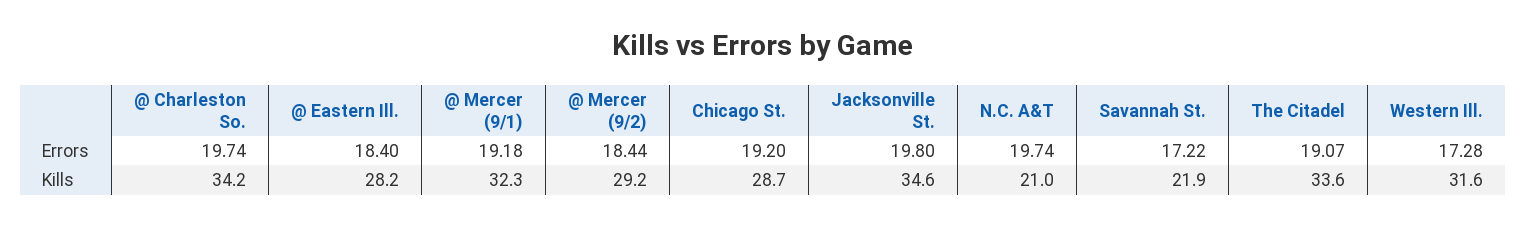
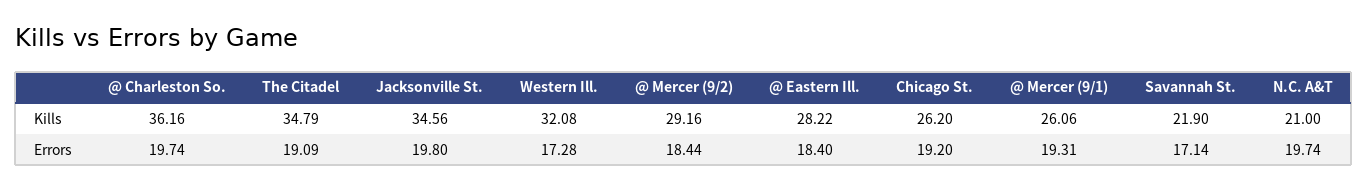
@ Mercer (9/1), Errors: 19.18 -> 19.31
Savannah St., Errors: 17.22 -> 17.14
The Citadel, Errors: 19.07 -> 19.09
@ Charleston So., Kills: 34.2 -> 36.16
@ Mercer (9/1), Kills: 32.3 -> 26.06
Chicago St., Kills: 28.7 -> 26.2
The Citadel, Kills: 33.6 -> 34.79
Western Ill., Kills: 31.6 -> 32.08

